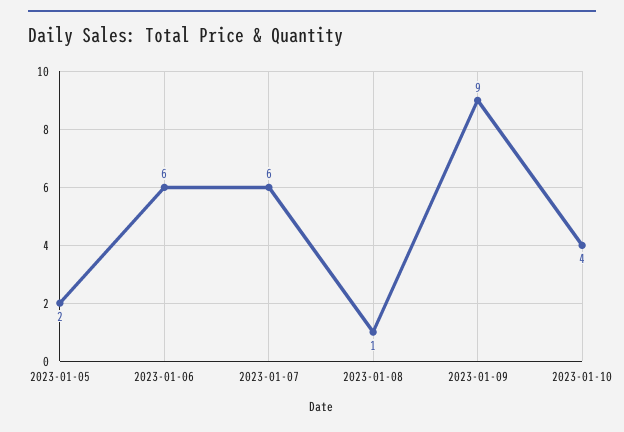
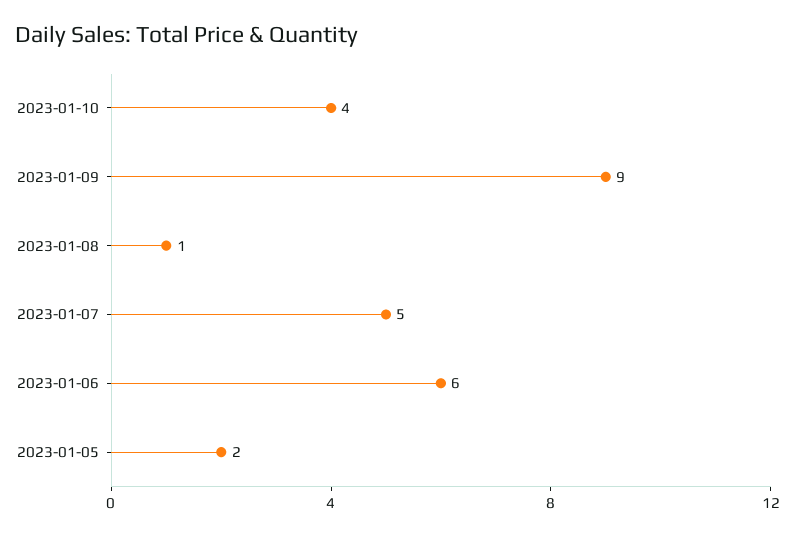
2023-01-07: 6 -> 5

